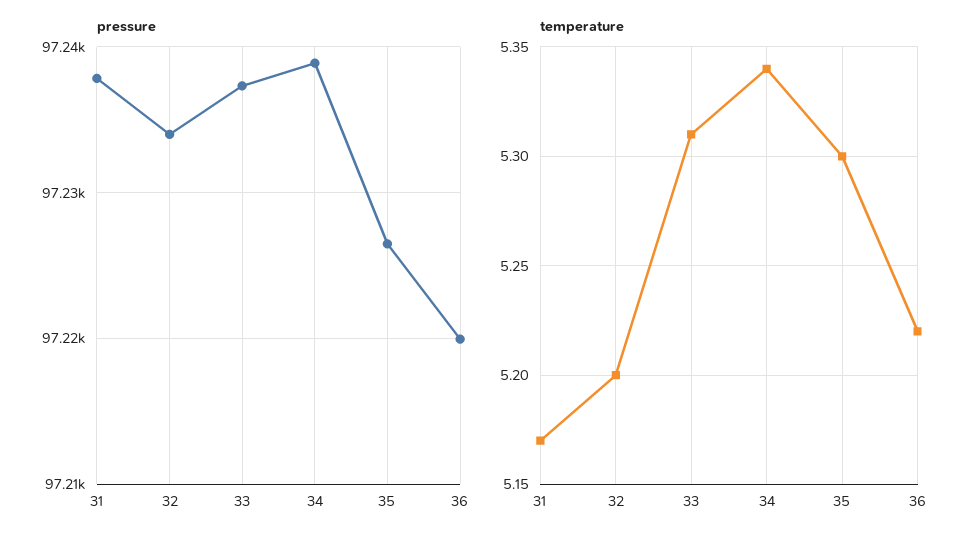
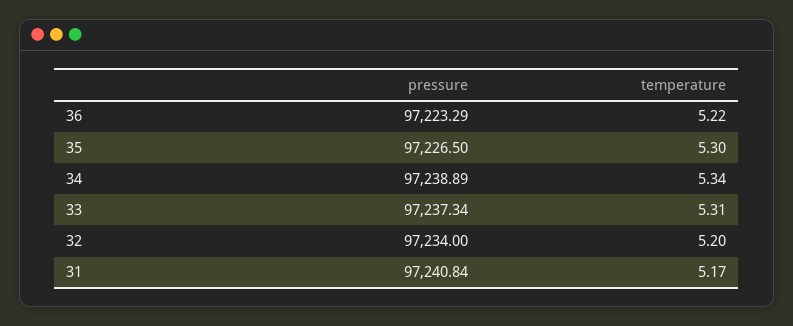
pressure, 31: 97238 -> 97240.84
pressure, 36: 97220 -> 97223.29

